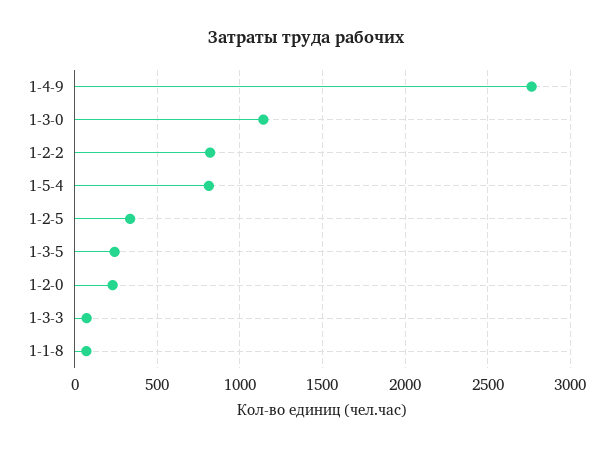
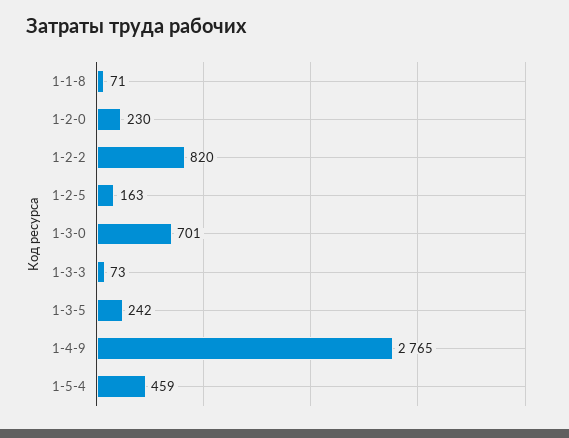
1-3-0: 1150 -> 701
1-5-4: 800 -> 459
1-2-5: 350 -> 163

